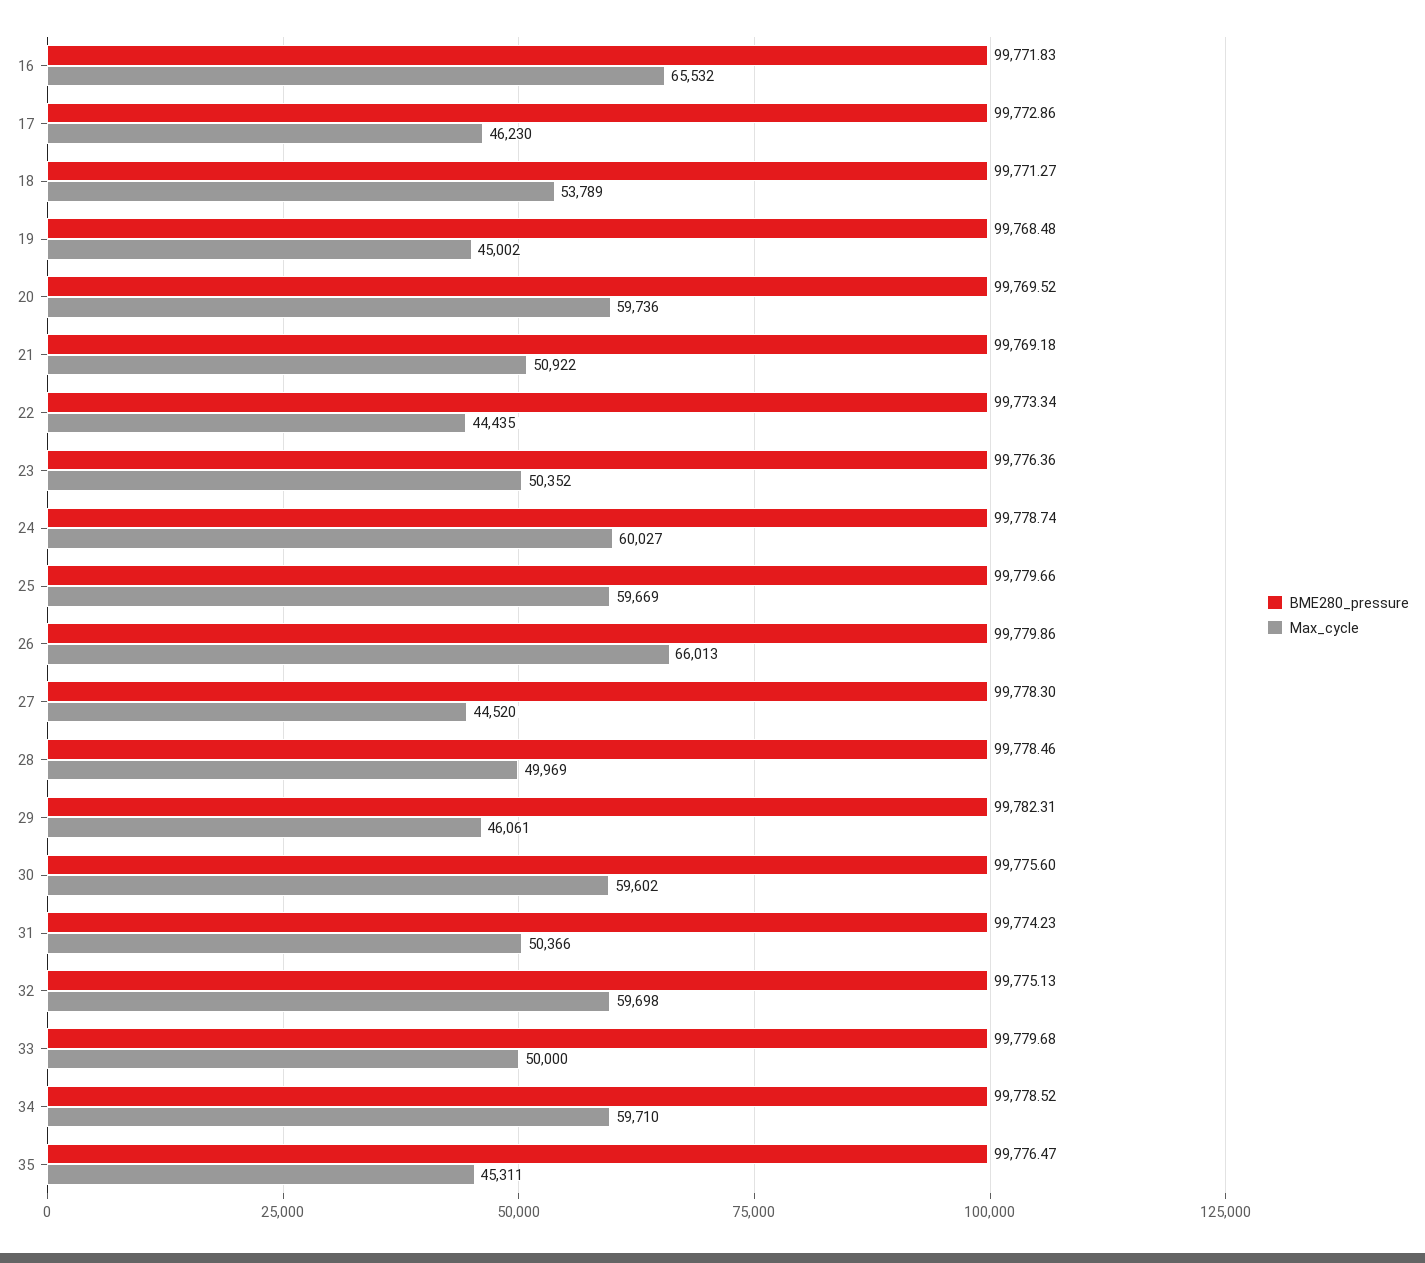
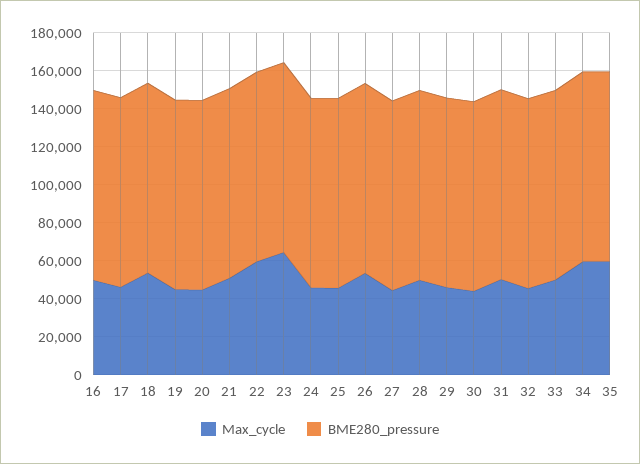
Max_cycle, 16: 65532 -> 50000
Max_cycle, 20: 59736 -> 45000
Max_cycle, 22: 44435 -> 60000
Max_cycle, 23: 50352 -> 65000
Max_cycle, 24: 60027 -> 45000
Max_cycle, 25: 59669 -> 45000
Max_cycle, 26: 66013 -> 55000
Max_cycle, 30: 59602 -> 45000
Max_cycle, 32: 59698 -> 45000
Max_cycle, 35: 45311 -> 60000

